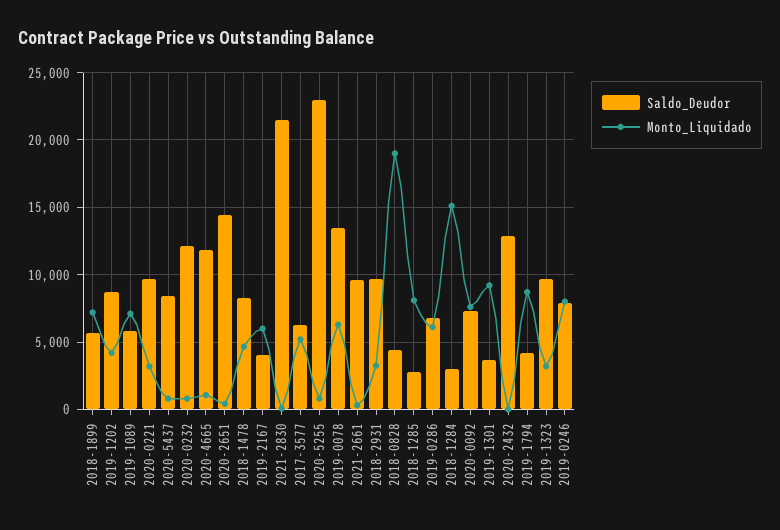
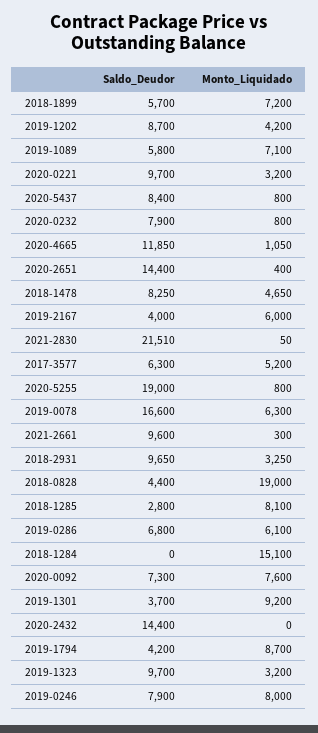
Saldo_Deudor, 2020-0232: 12000 -> 7900
Saldo_Deudor, 2020-5255: 23000 -> 19000
Saldo_Deudor, 2019-0078: 13500 -> 16600
Saldo_Deudor, 2018-1284: 3000 -> 0
Saldo_Deudor, 2020-2432: 13000 -> 14400

